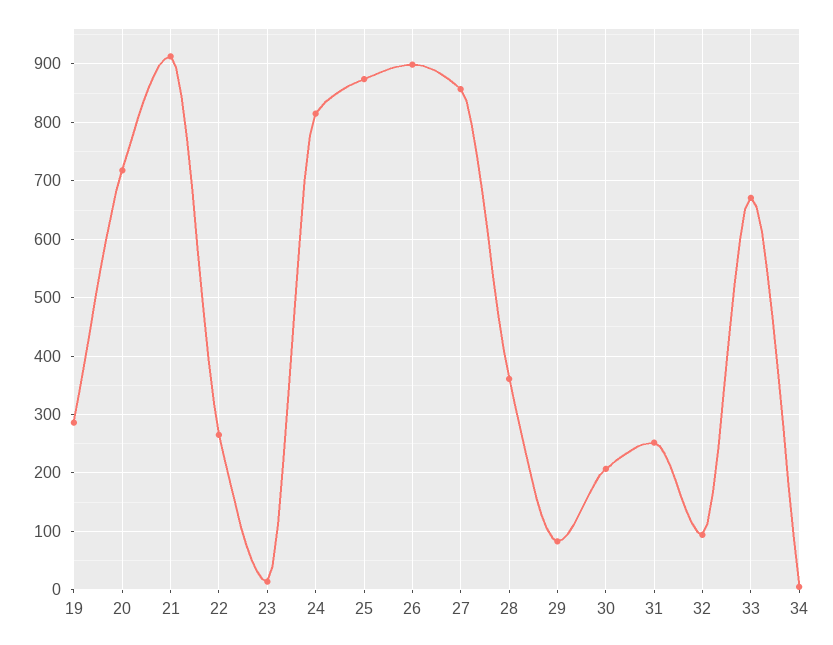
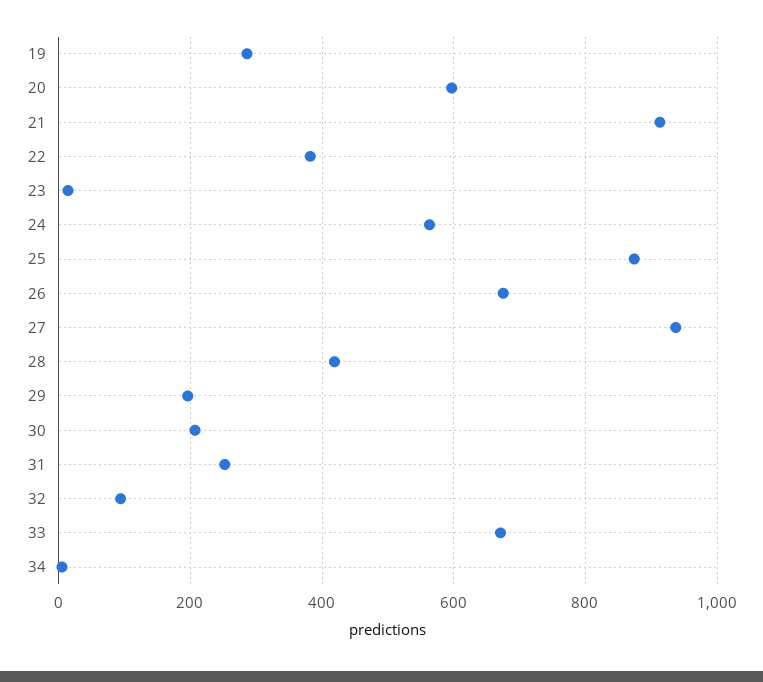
20: 720 -> 600
22: 260 -> 380
24: 820 -> 560
26: 900 -> 680
27: 860 -> 940
28: 360 -> 420
29: 80 -> 200

